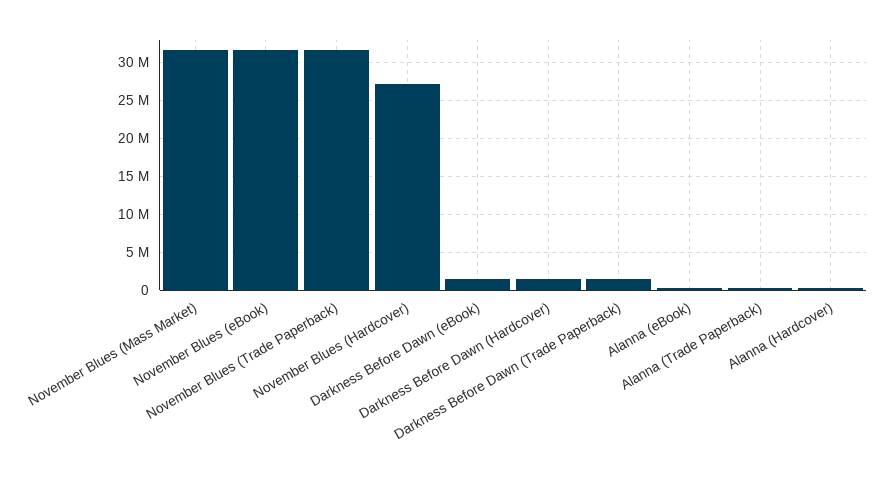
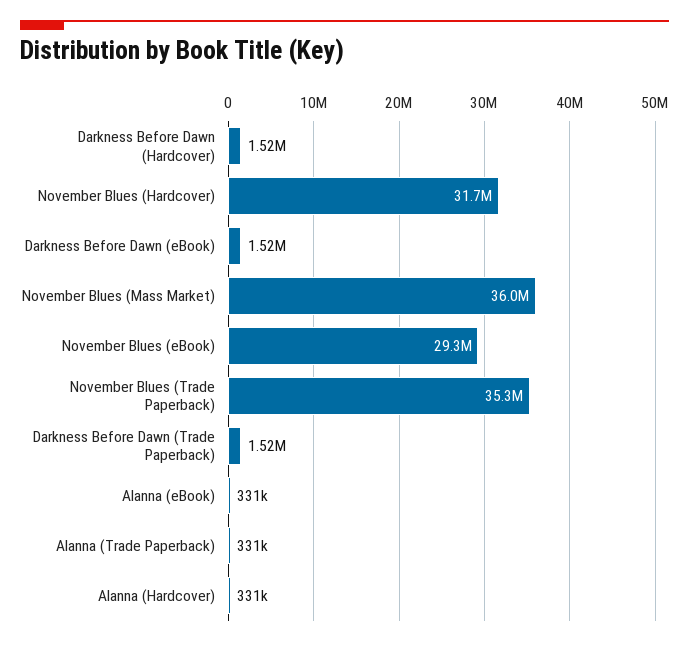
November Blues (Mass Market): 32000000 -> 36000000
November Blues (eBook): 32000000 -> 29300000
November Blues (Trade Paperback): 32000000 -> 35300000
November Blues (Hardcover): 27000000 -> 31700000

